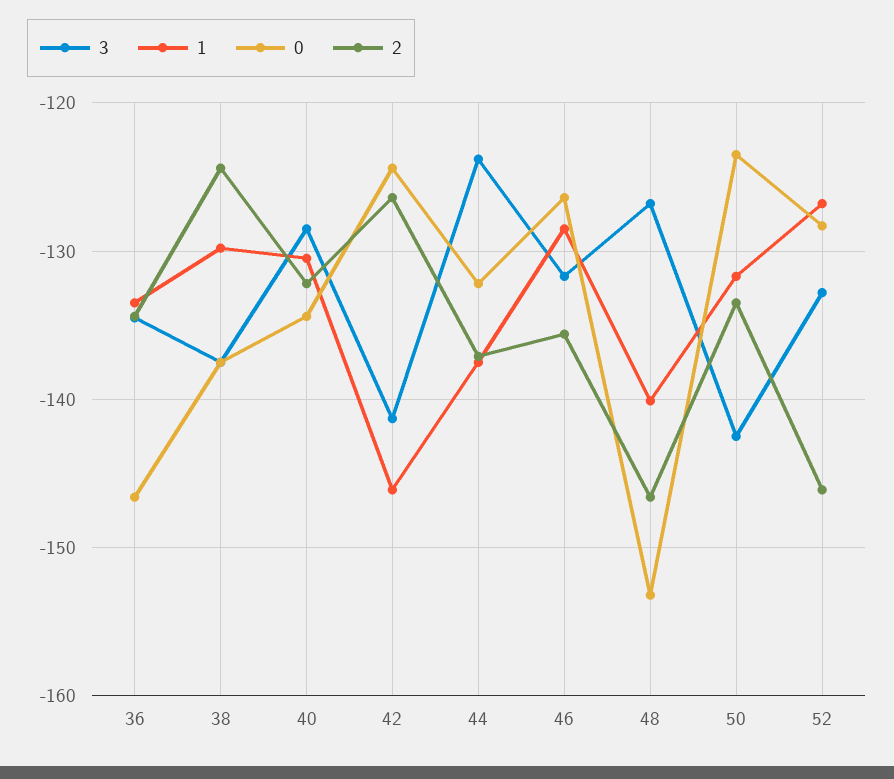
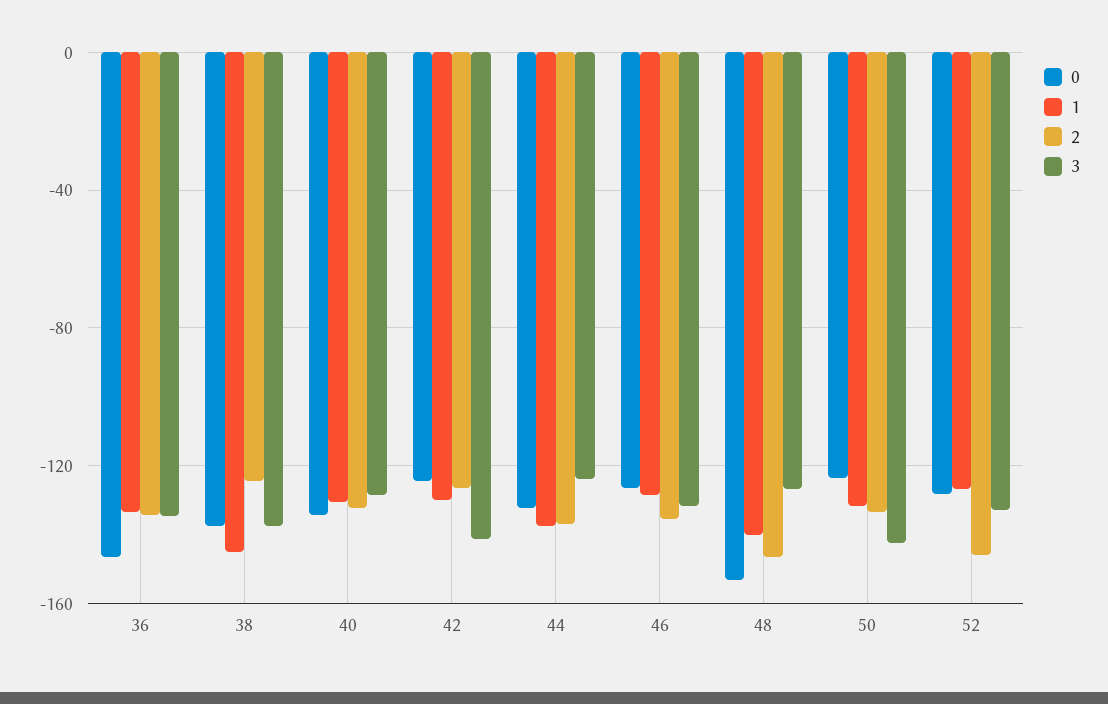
1, 38: -130 -> -145
1, 42: -146 -> -130

